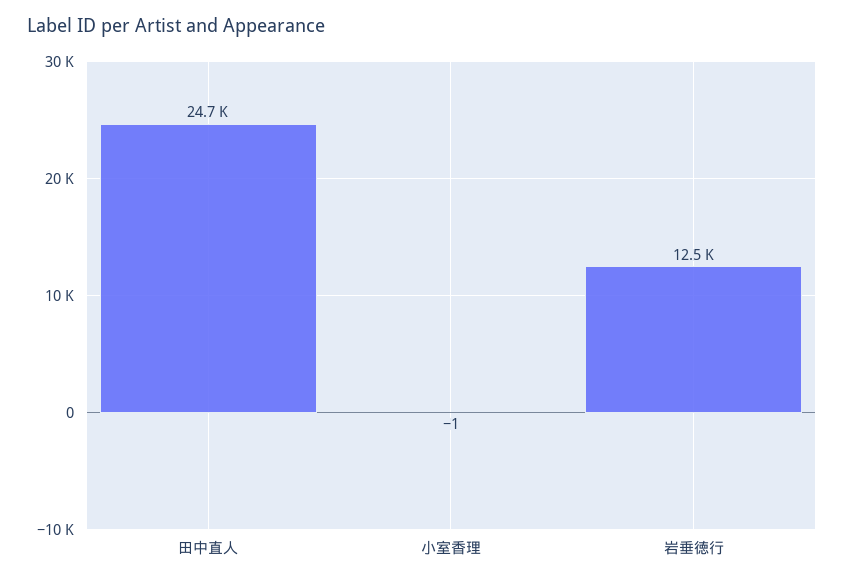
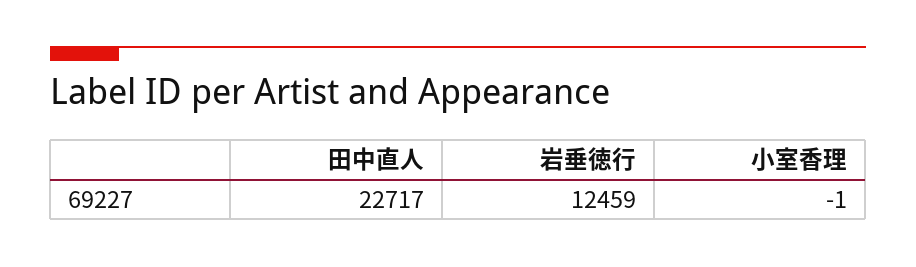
田中直人: 24700 -> 22717

